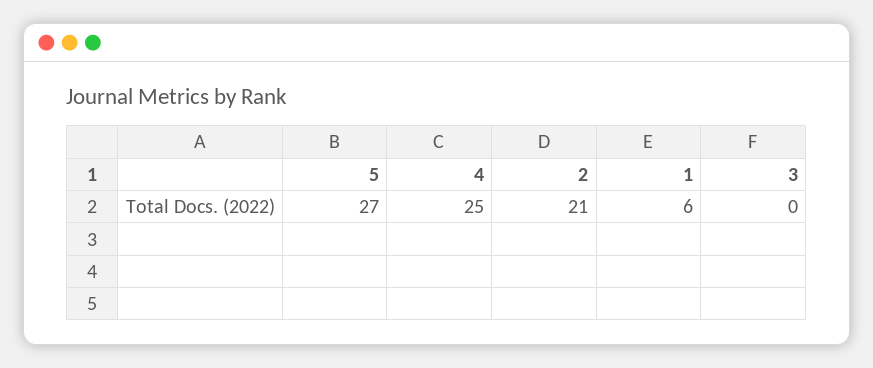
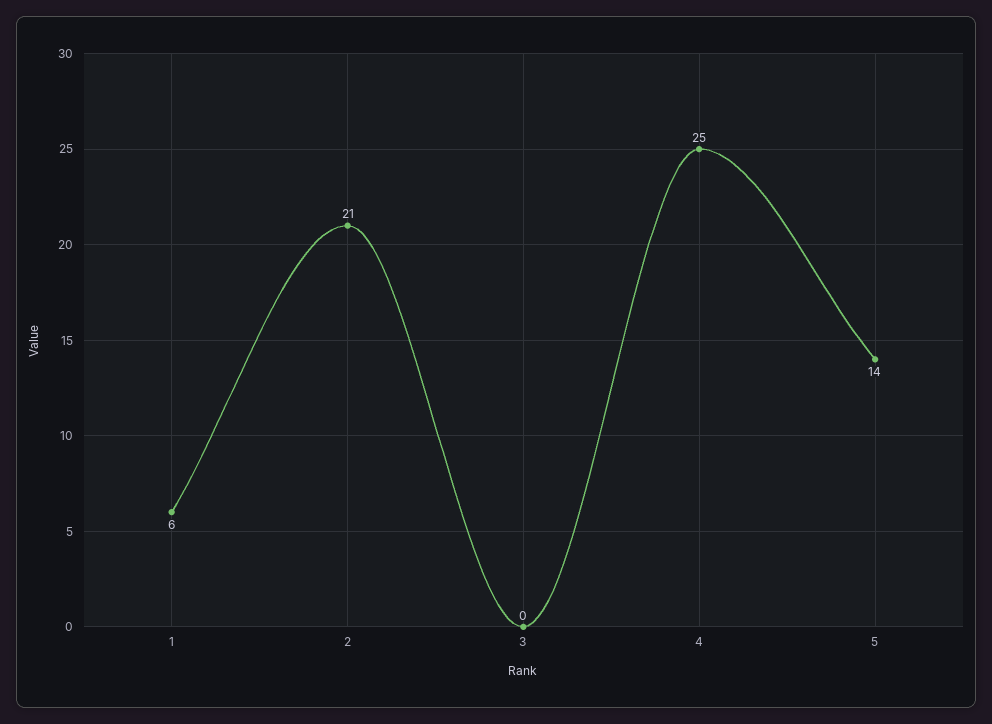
5: 27 -> 14

